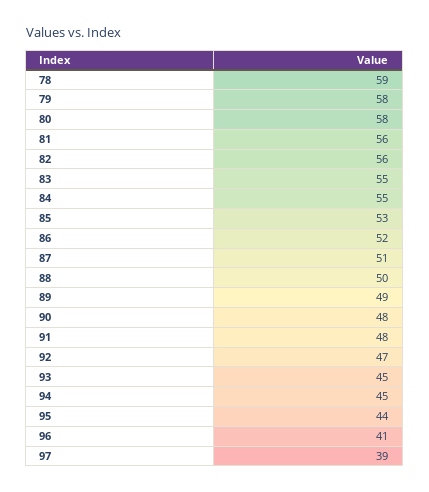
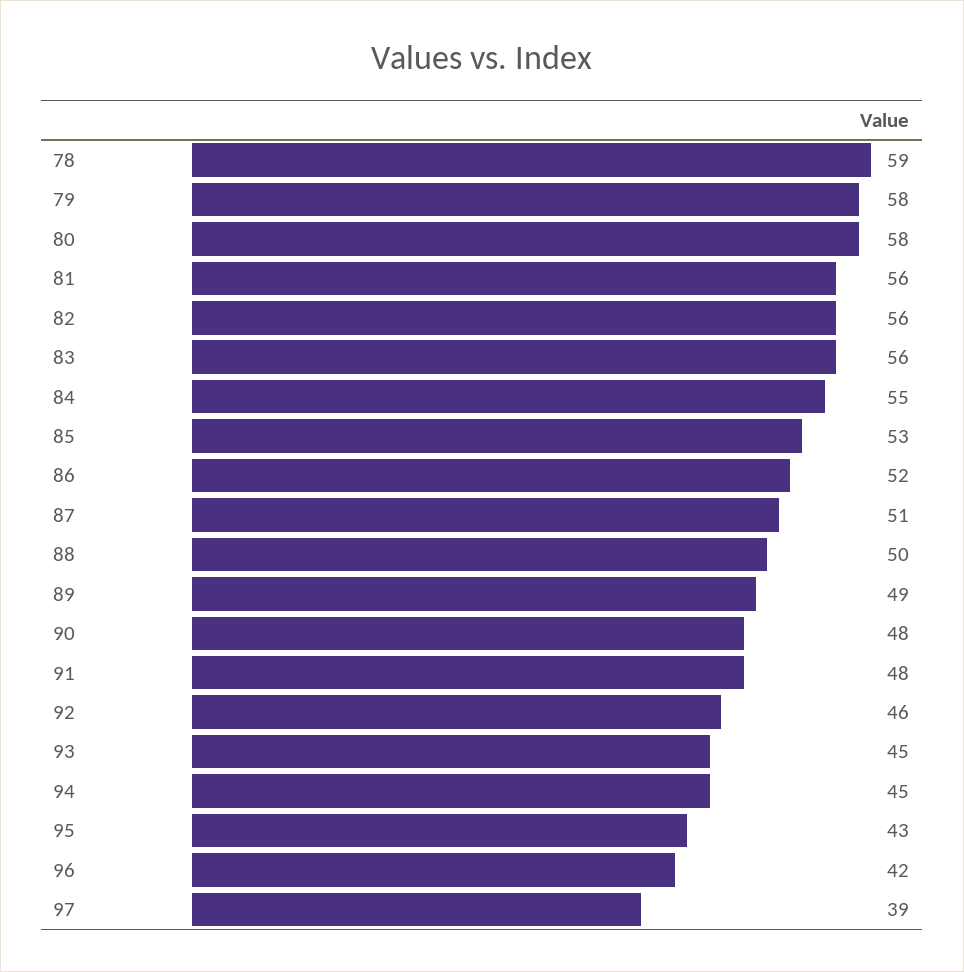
83: 55 -> 56
92: 47 -> 46
95: 44 -> 43
96: 41 -> 42

